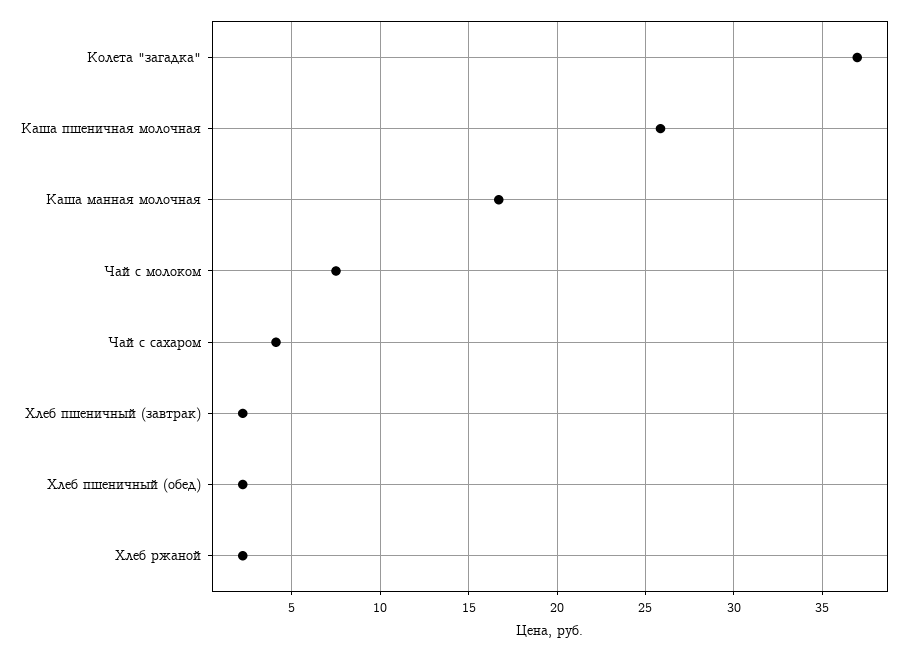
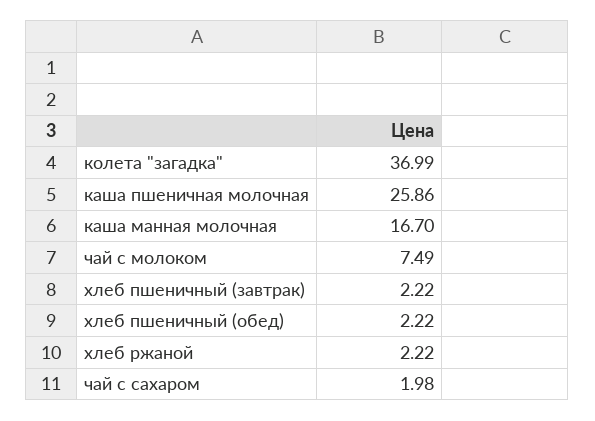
Чай с сахаром: 4 -> 1.98

